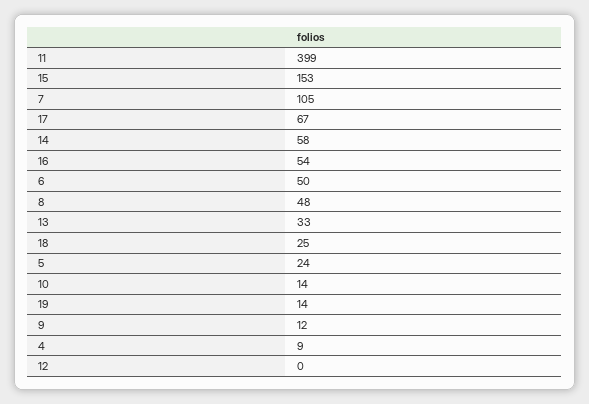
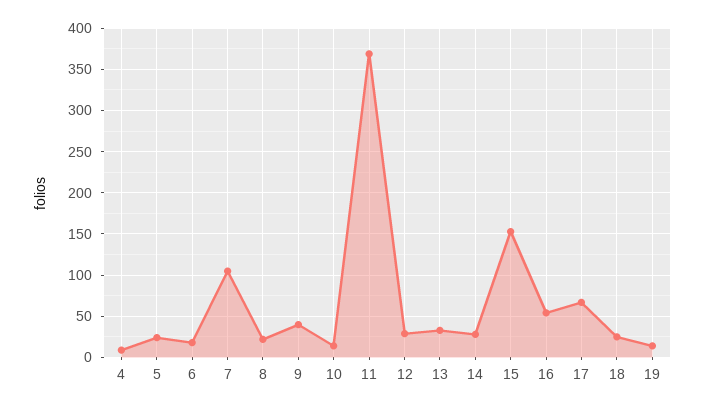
11: 399 -> 370
14: 58 -> 30
6: 50 -> 20
8: 48 -> 20
9: 12 -> 40
12: 0 -> 30

